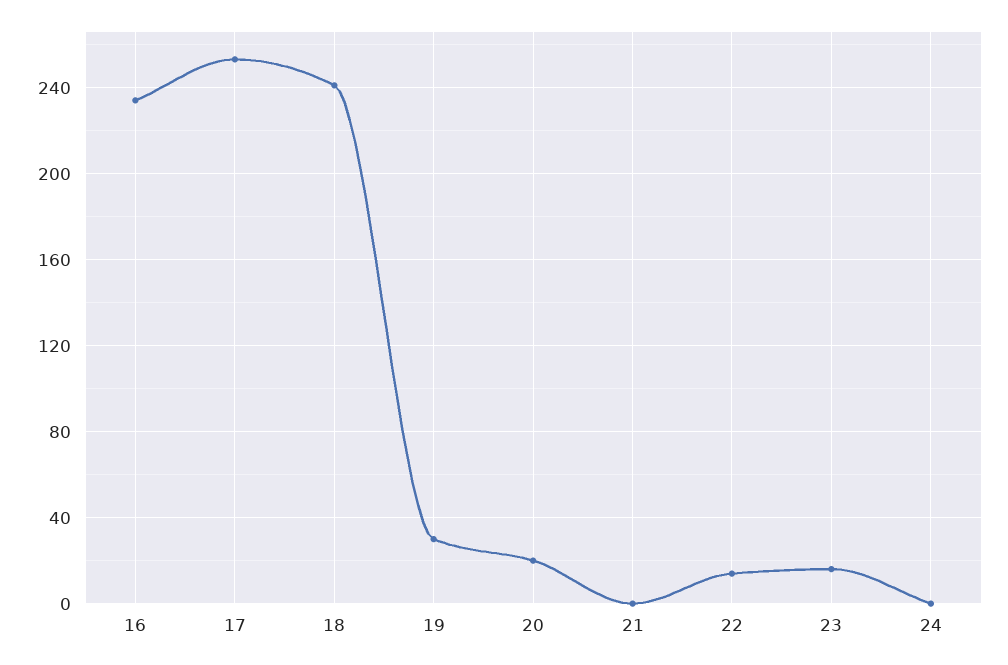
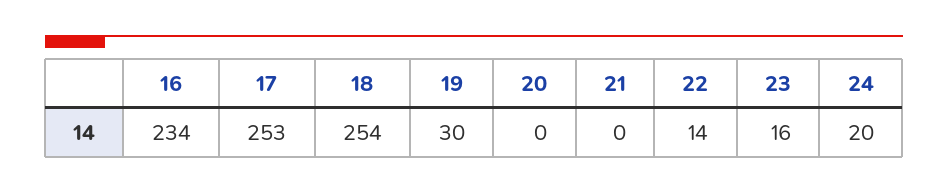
18: 240 -> 254
20: 20 -> 0
24: 0 -> 20

